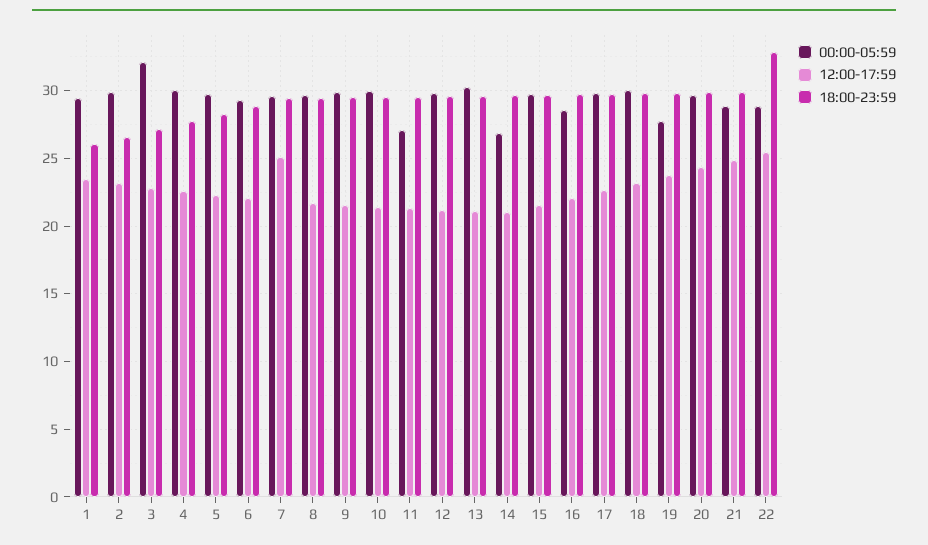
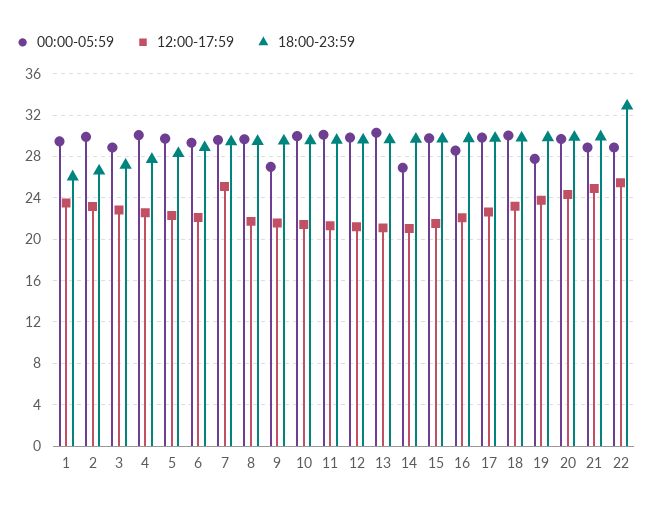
00:00-05:59, 3: 32 -> 29
00:00-05:59, 9: 30 -> 27
00:00-05:59, 11: 27 -> 30

